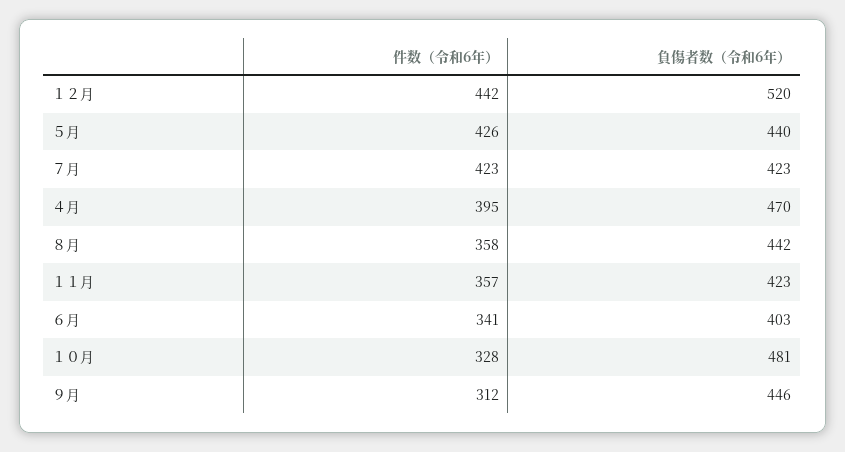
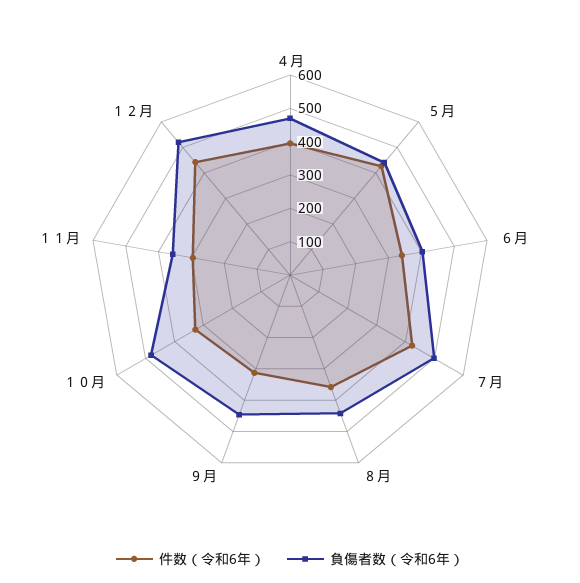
負傷者数（令和6年）, ７月: 423 -> 500
件数（令和6年）, １１月: 357 -> 300
負傷者数（令和6年）, １１月: 423 -> 350

